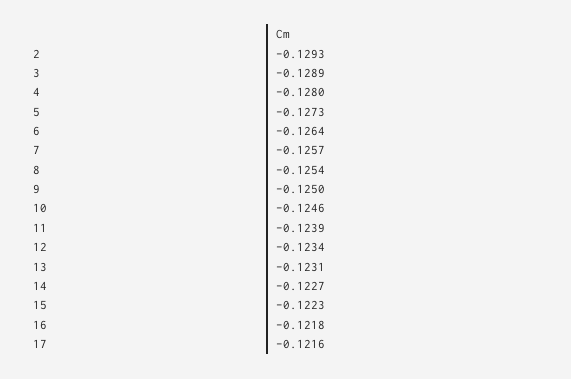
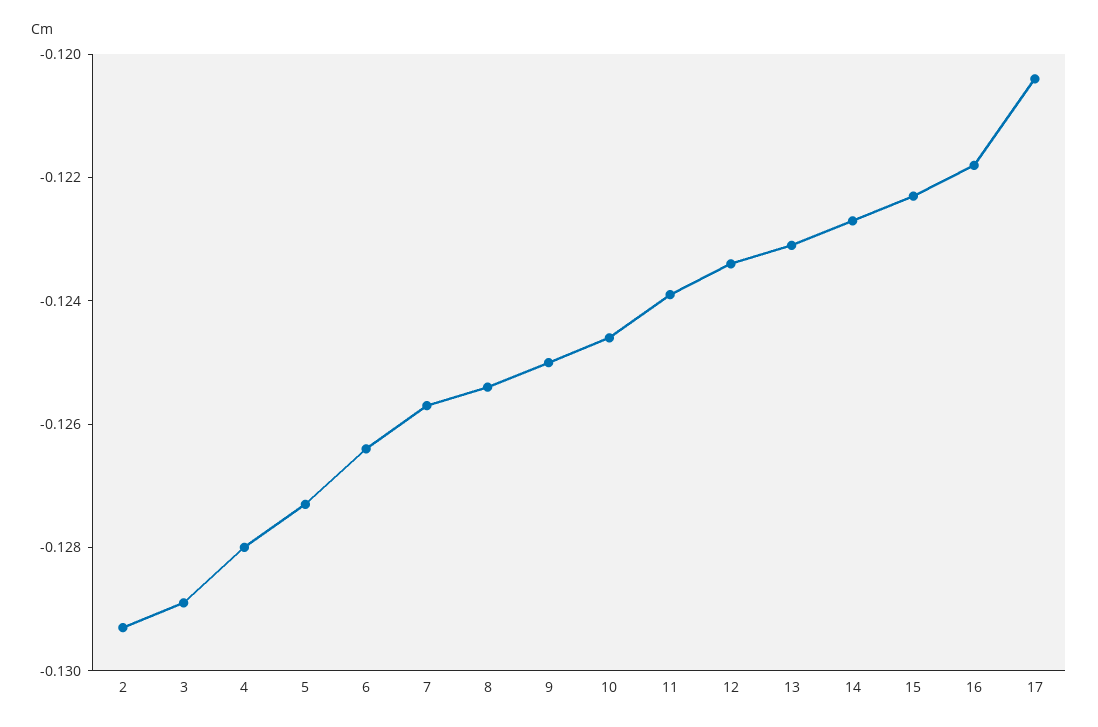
17: -0.1216 -> -0.1205

